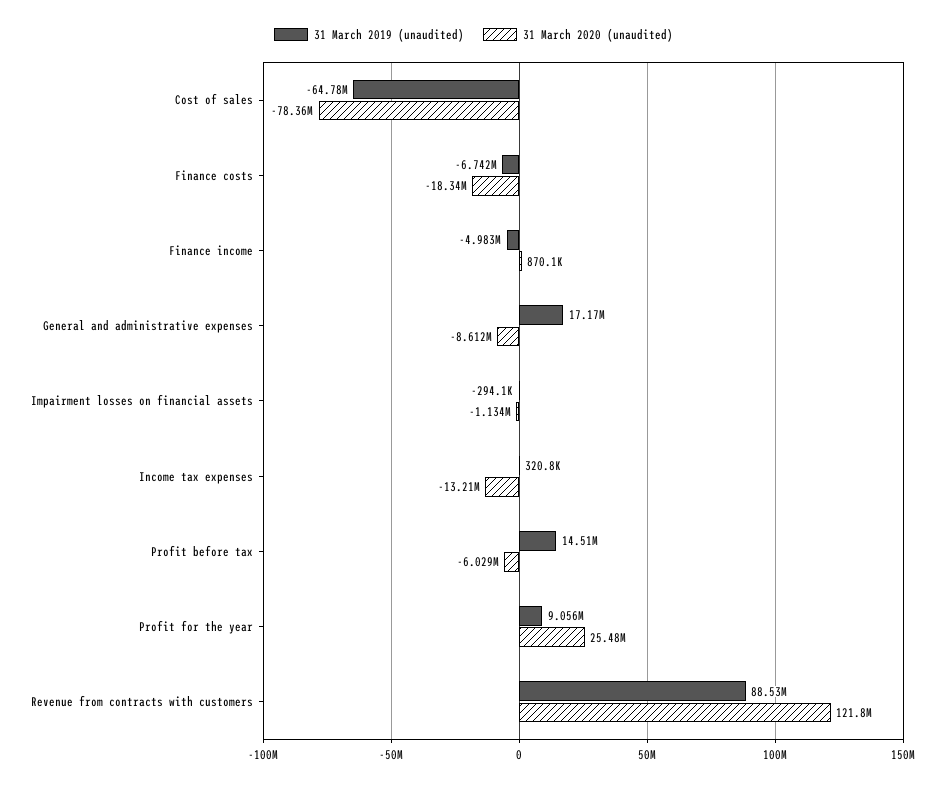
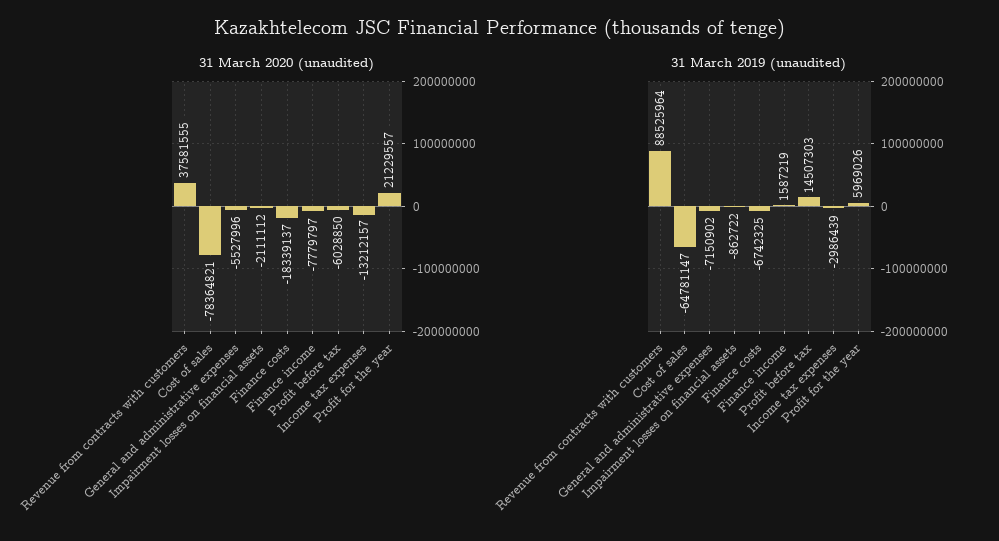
31 March 2019 (unaudited), Finance income: -4983000 -> 1587219
31 March 2020 (unaudited), Finance income: 870100 -> -7779797
31 March 2019 (unaudited), General and administrative expenses: 17170000 -> -7150902
31 March 2020 (unaudited), General and administrative expenses: -8612000 -> -5527996
31 March 2019 (unaudited), Impairment losses on financial assets: -294100 -> -862722
31 March 2020 (unaudited), Impairment losses on financial assets: -1134000 -> -2111112
31 March 2019 (unaudited), Income tax expenses: 320800 -> -2986439
31 March 2019 (unaudited), Profit for the year: 9056000 -> 5969026
31 March 2020 (unaudited), Profit for the year: 25480000 -> 21229557
31 March 2020 (unaudited), Revenue from contracts with customers: 121800000 -> 37581555

